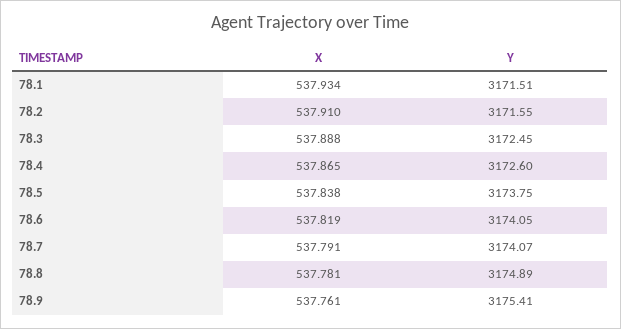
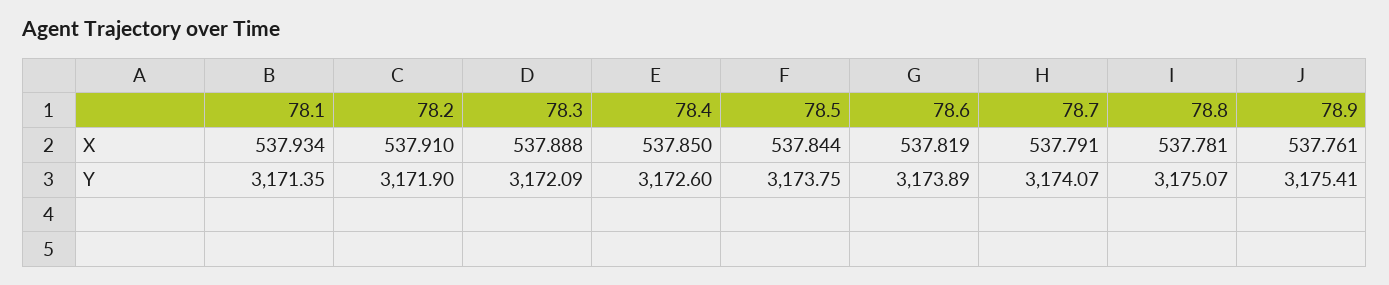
Y, 78.1: 3171.51 -> 3171.35
Y, 78.2: 3171.55 -> 3171.9
Y, 78.3: 3172.45 -> 3172.09
X, 78.4: 537.865 -> 537.85
X, 78.5: 537.838 -> 537.844
Y, 78.6: 3174.05 -> 3173.89
Y, 78.8: 3174.89 -> 3175.07

